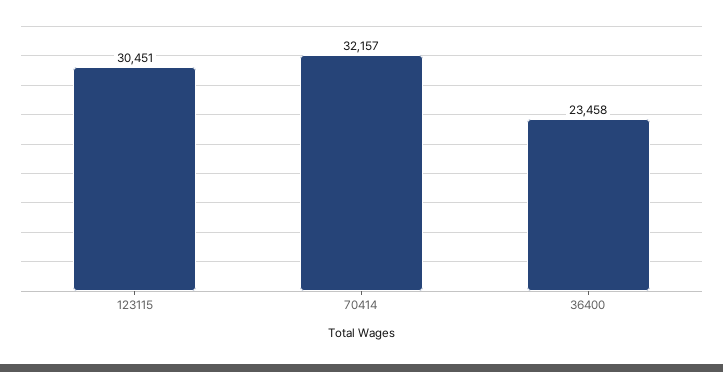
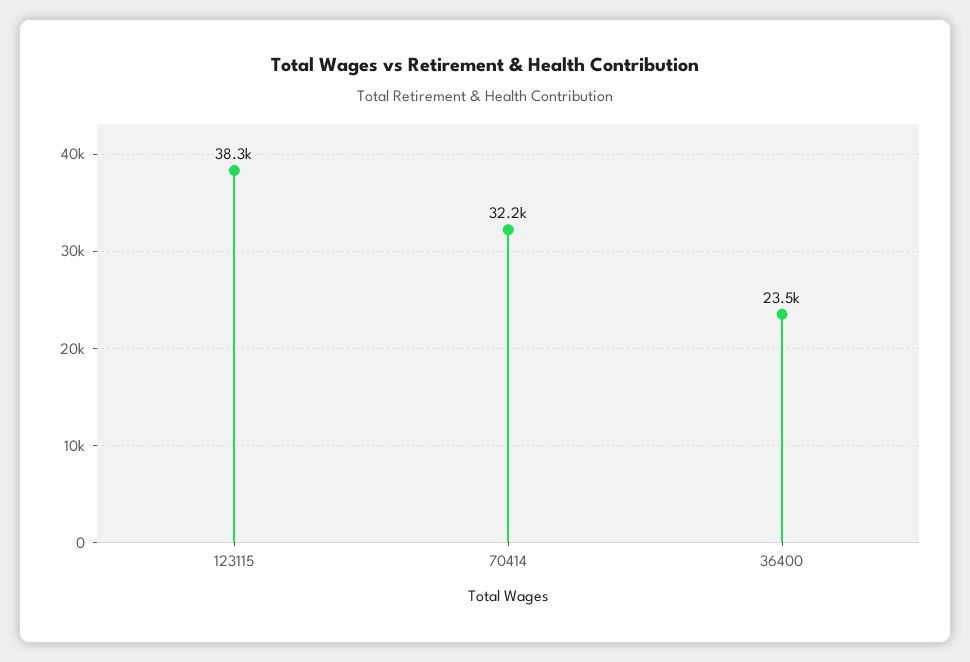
123115: 30451 -> 38300

